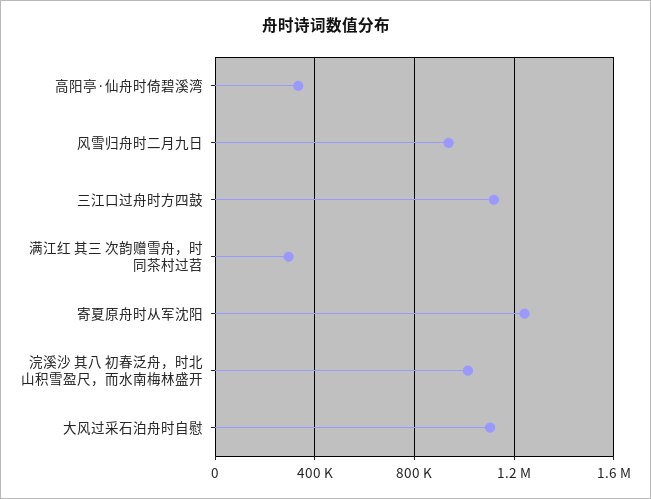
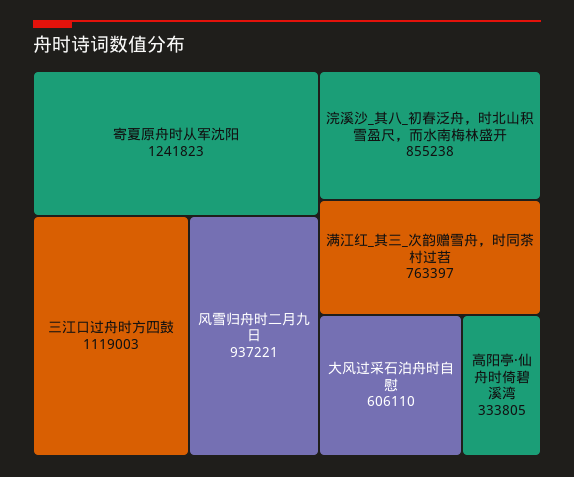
满江红 其三 次韵赠雪舟，时同茶村过苕: 300000 -> 763397
浣溪沙 其八 初春泛舟，时北山积雪盈尺，而水南梅林盛开: 1000000 -> 855238
大风过采石泊舟时自慰: 1100000 -> 606110

